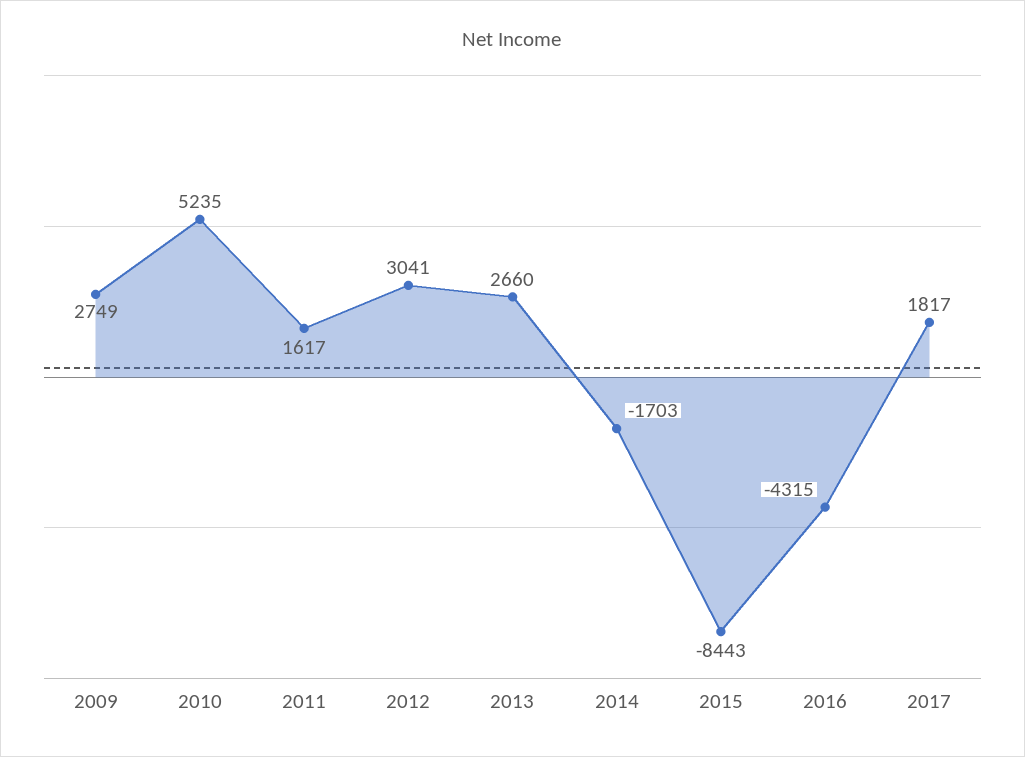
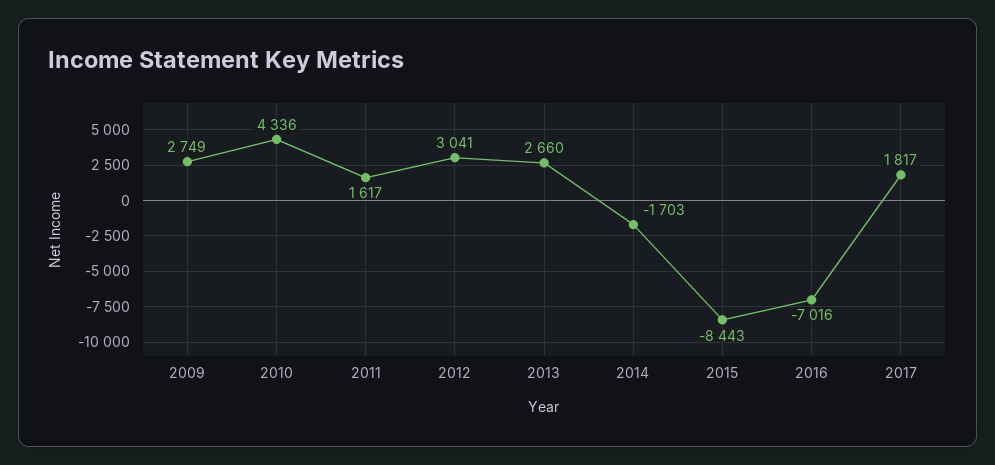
2010: 5235 -> 4336
2016: -4315 -> -7016

